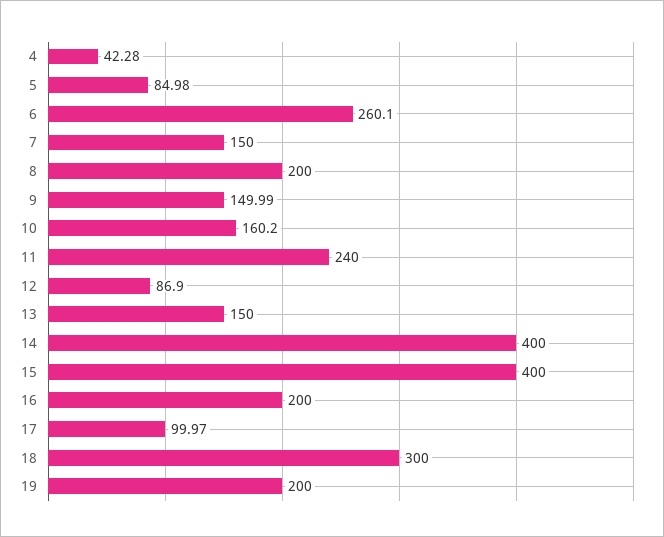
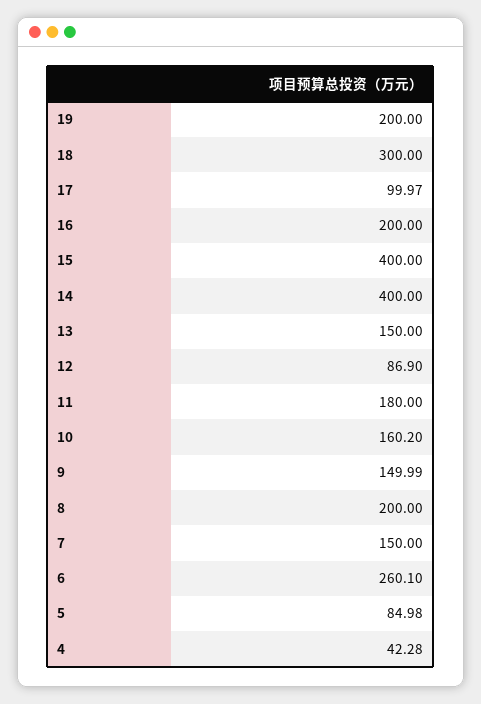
11: 240 -> 180

